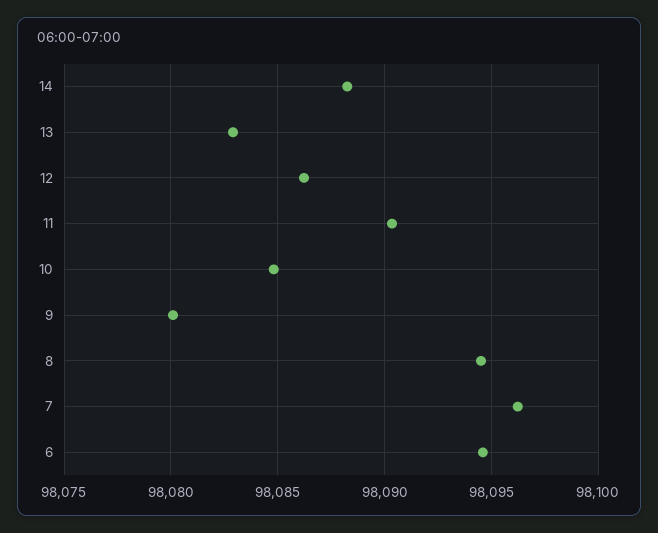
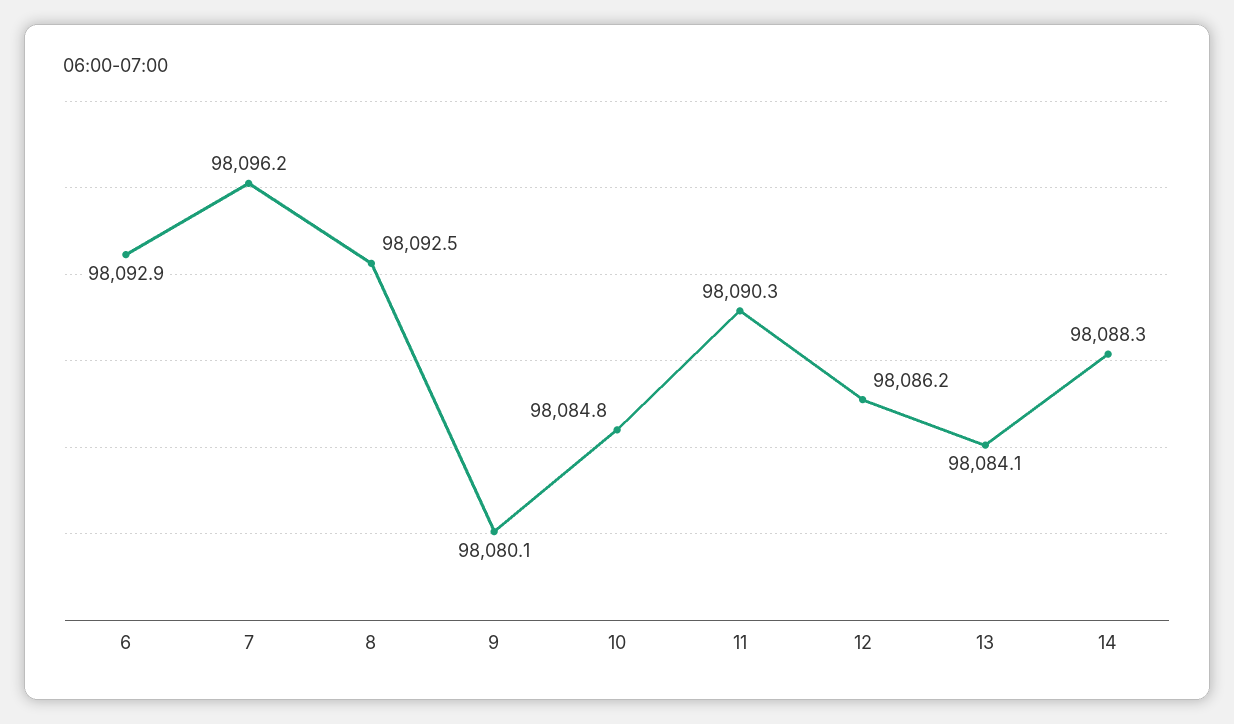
13: 98083 -> 98084.1
8: 98094.5 -> 98092.5
6: 98094.5 -> 98092.9

